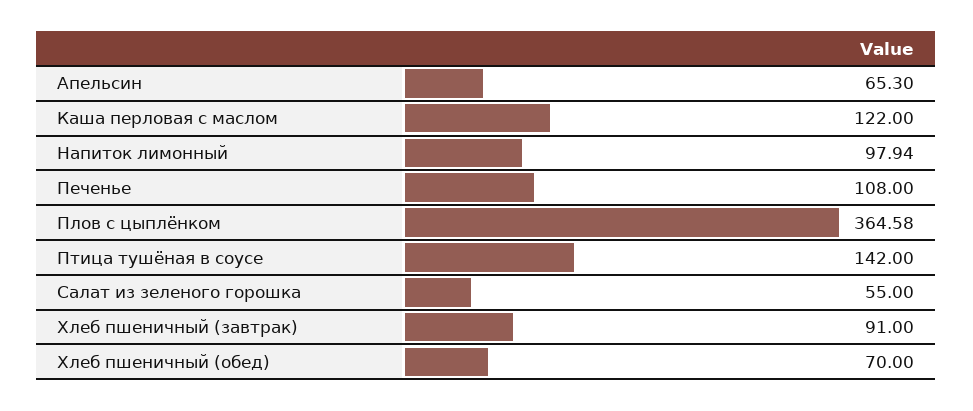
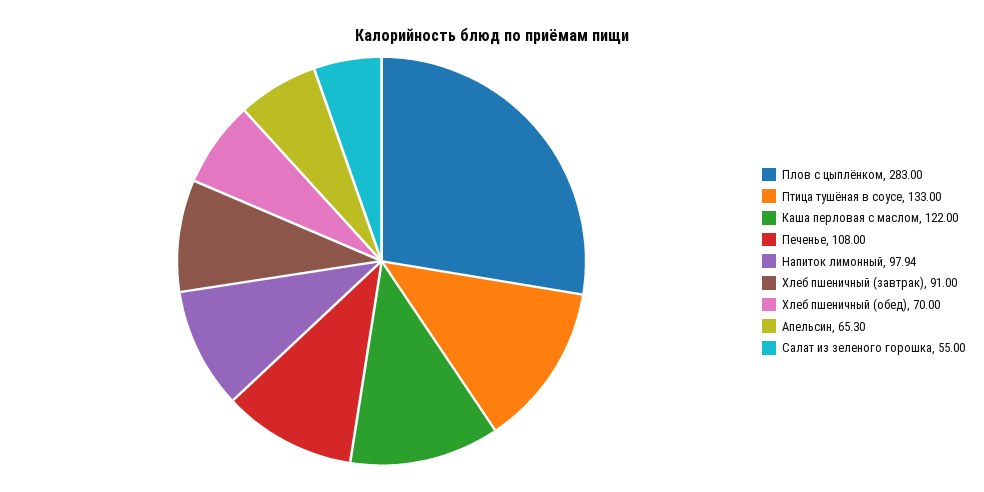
Плов с цыплёнком: 364.58 -> 283
Птица тушёная в соусе: 142 -> 133

